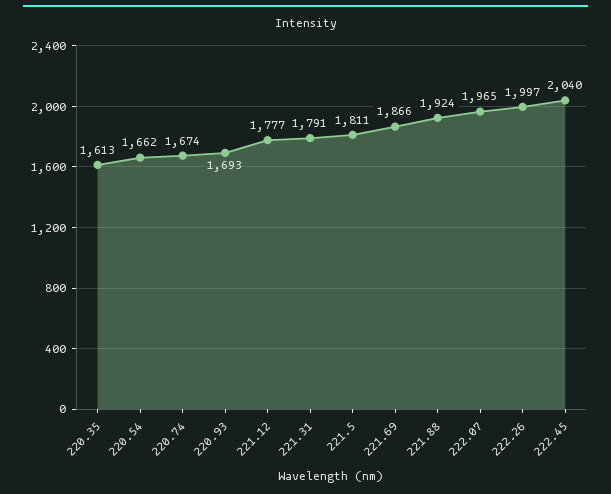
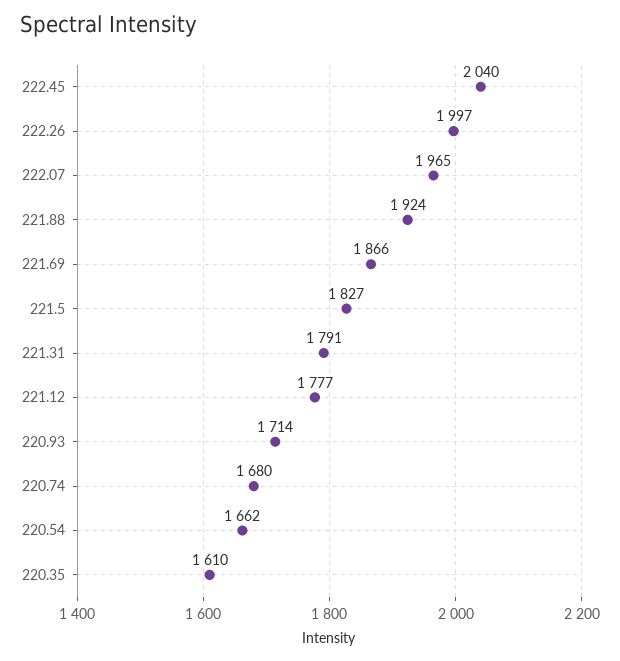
220.35: 1613 -> 1610
220.74: 1674 -> 1680
220.93: 1693 -> 1714
221.5: 1811 -> 1827

